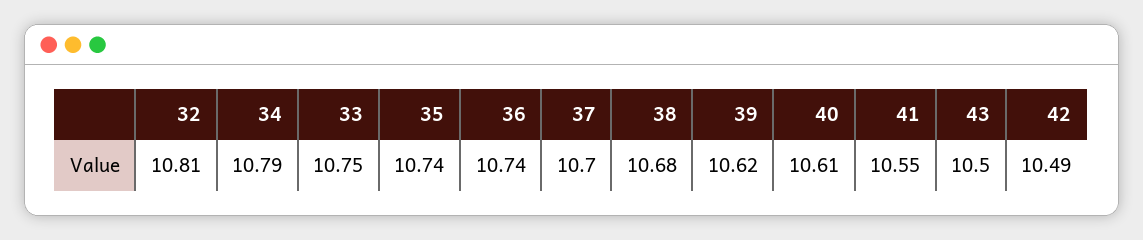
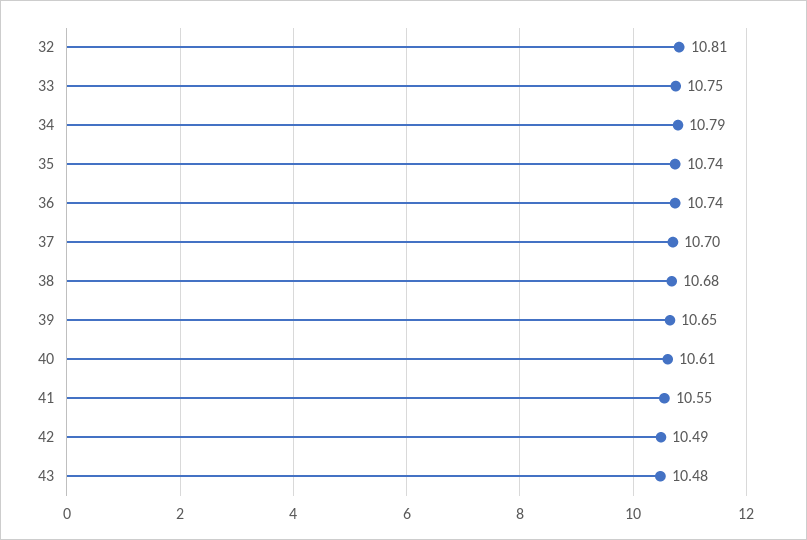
39: 10.62 -> 10.65
43: 10.5 -> 10.48

